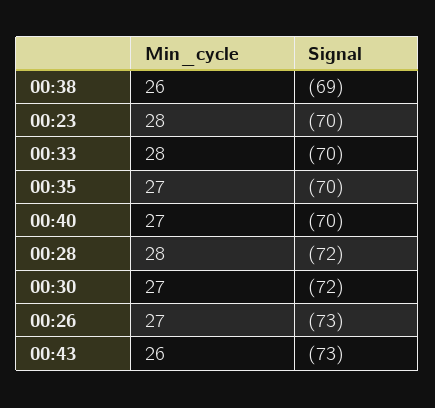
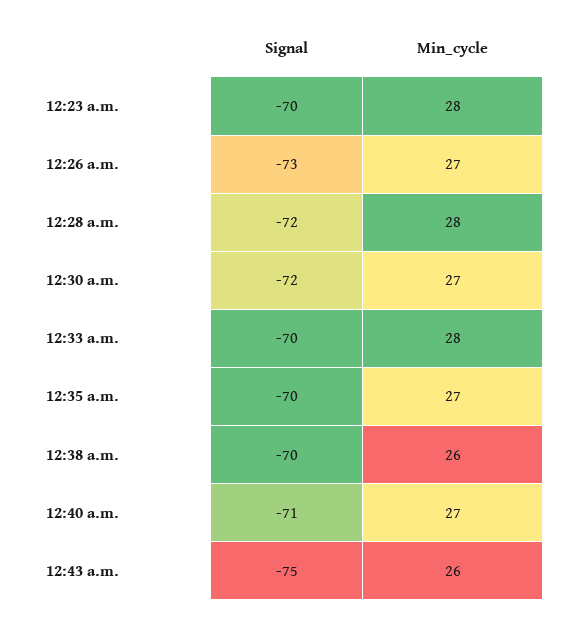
Signal, 00:38: -69 -> -70
Signal, 00:40: -70 -> -71
Signal, 00:43: -73 -> -75

